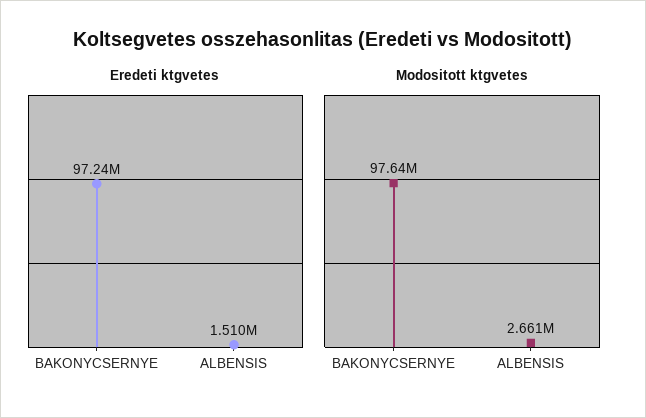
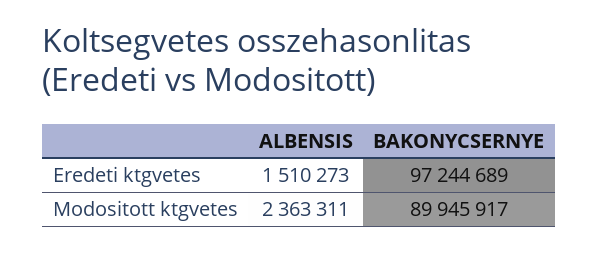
Modositott ktgvetes, BAKONYCSERNYE: 97640000 -> 89945917
Modositott ktgvetes, ALBENSIS: 2661000 -> 2363311

